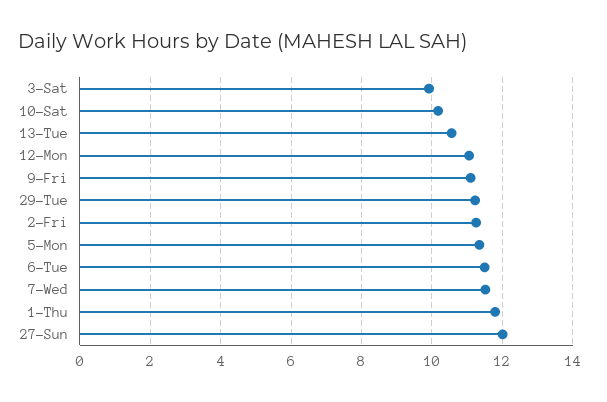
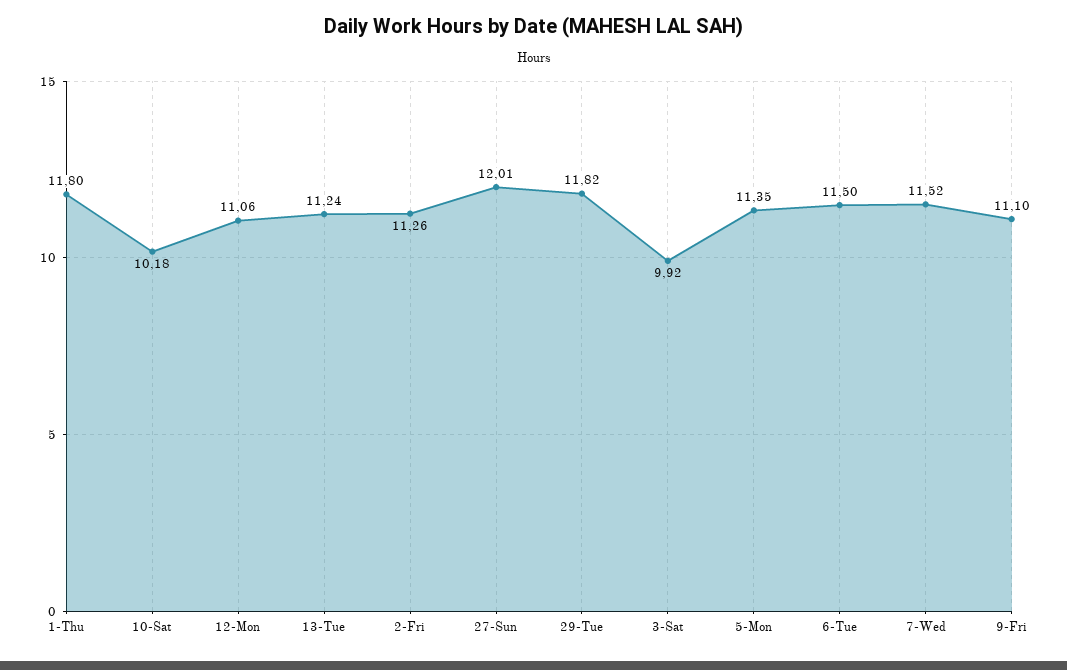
13-Tue: 10.6 -> 11.24
29-Tue: 11.2 -> 11.82

